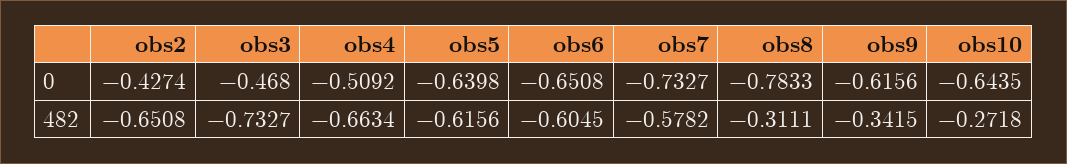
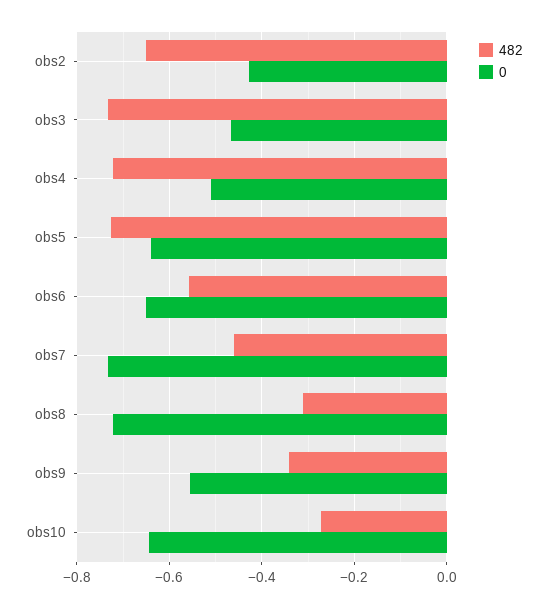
0, obs8: -0.7833 -> -0.72
0, obs9: -0.6156 -> -0.56
482, obs4: -0.6634 -> -0.72
482, obs5: -0.6156 -> -0.72
482, obs6: -0.6045 -> -0.56
482, obs7: -0.5782 -> -0.46

